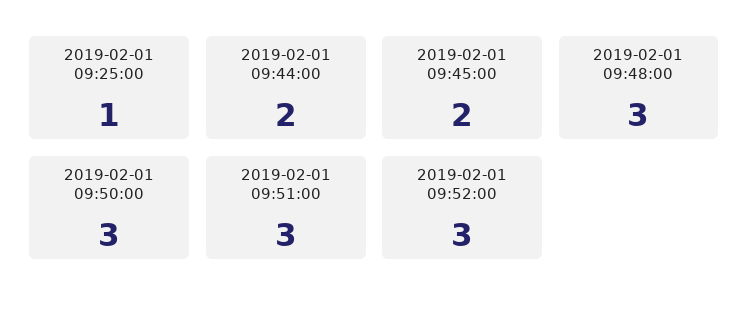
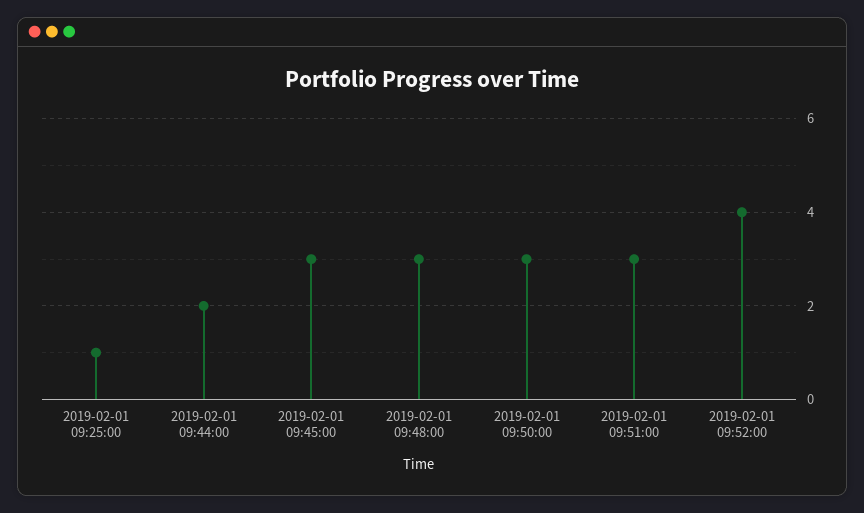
2019-02-01 09:45:00: 2 -> 3
2019-02-01 09:52:00: 3 -> 4

